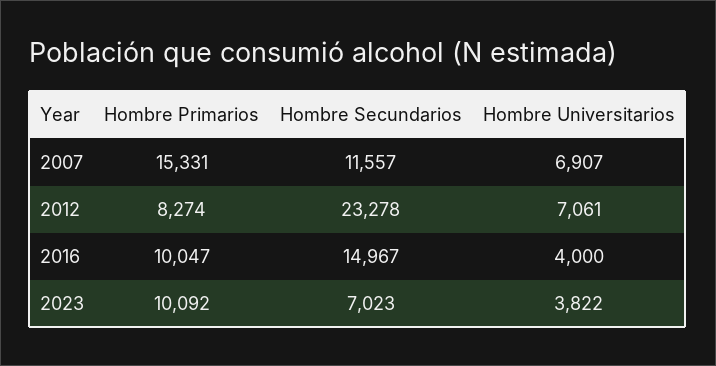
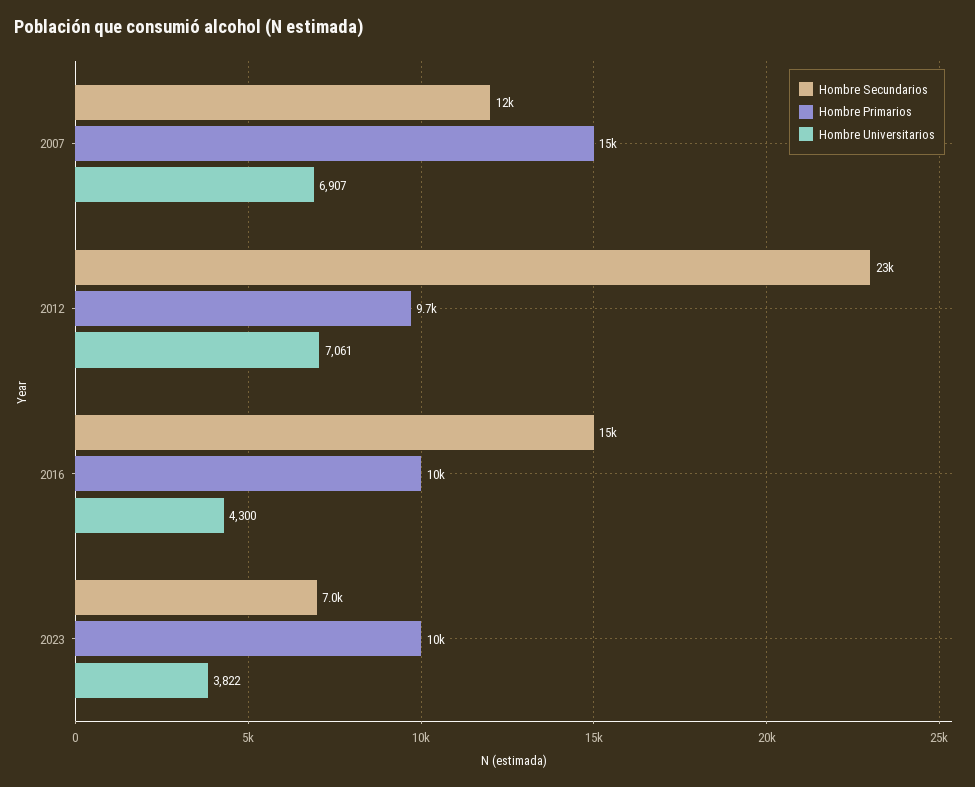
Hombre Primarios, 2012: 8274 -> 9700
Hombre Universitarios, 2016: 4000 -> 4300

